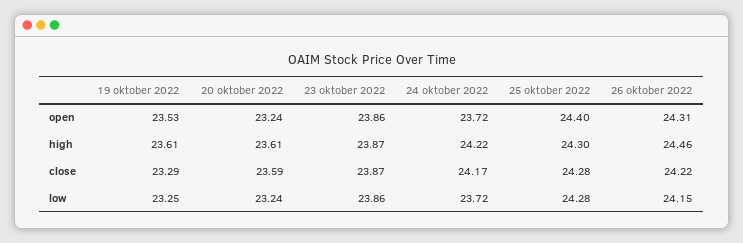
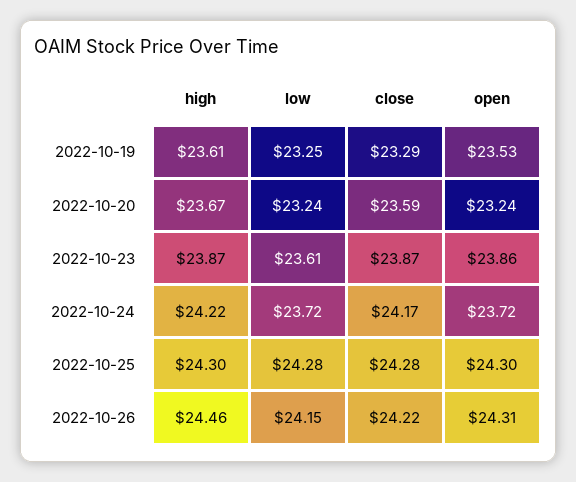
25 oktober 2022, open: 24.4 -> 24.3
20 oktober 2022, high: 23.61 -> 23.67
23 oktober 2022, low: 23.86 -> 23.61

